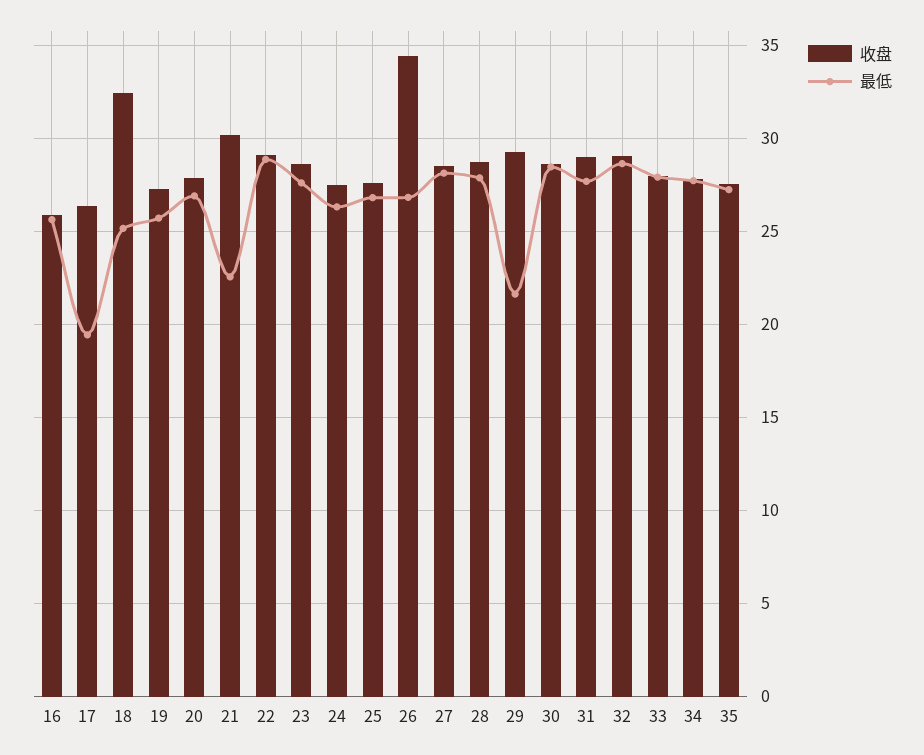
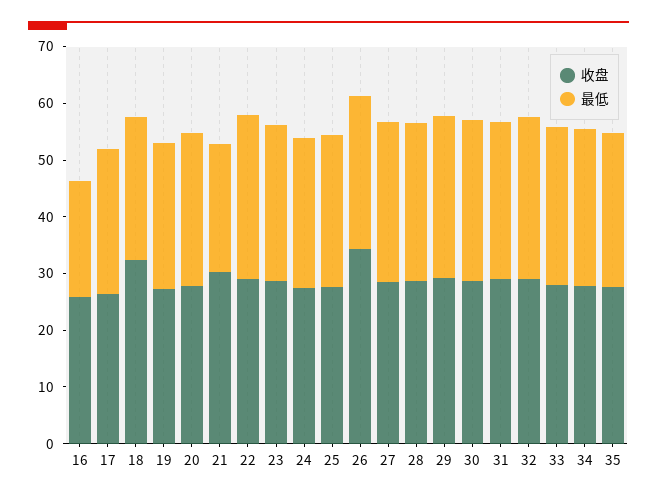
最低, 16: 25.5 -> 20
最低, 17: 19.5 -> 26
最低, 29: 21.5 -> 28

